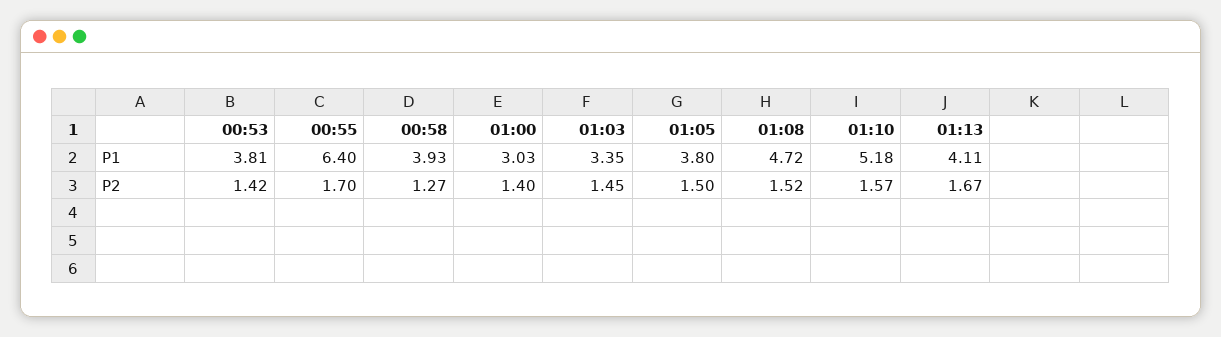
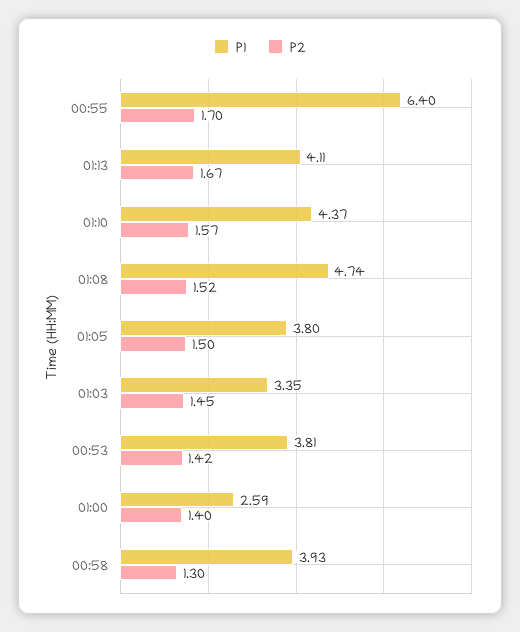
P1, 01:00: 3.03 -> 2.59
P1, 01:08: 4.72 -> 4.74
P1, 01:10: 5.18 -> 4.37
P2, 00:58: 1.27 -> 1.3

